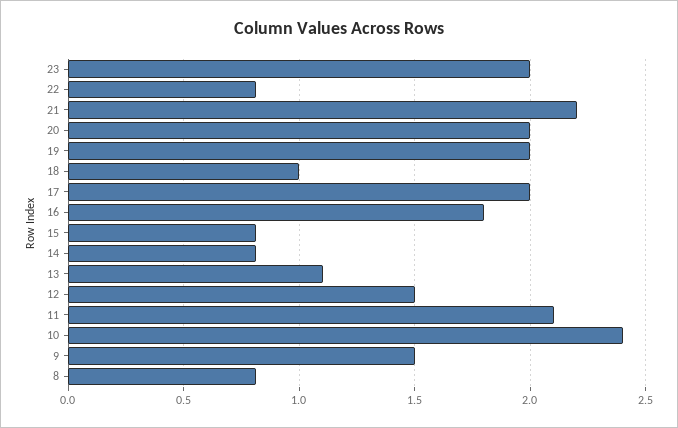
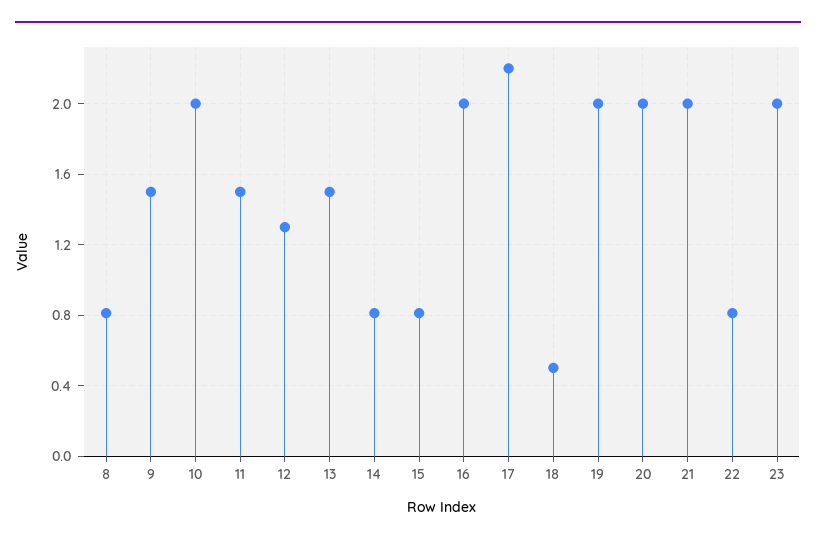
21: 2.2 -> 2
18: 1 -> 0.5
17: 2 -> 2.2
16: 1.8 -> 2
13: 1.1 -> 1.5
12: 1.5 -> 1.3
11: 2.1 -> 1.5
10: 2.4 -> 2

